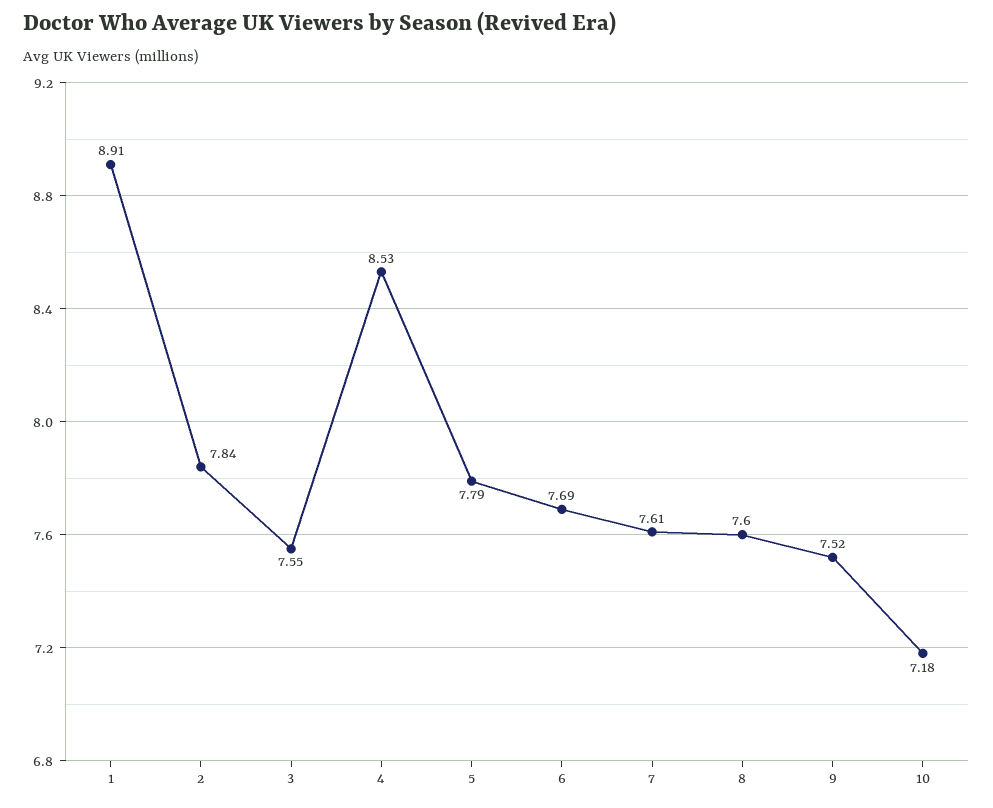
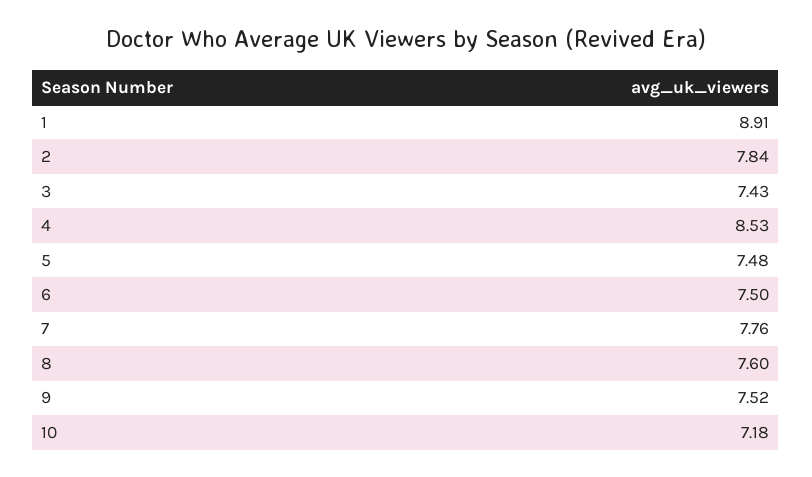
3: 7.55 -> 7.43
5: 7.79 -> 7.48
6: 7.69 -> 7.5
7: 7.61 -> 7.76

